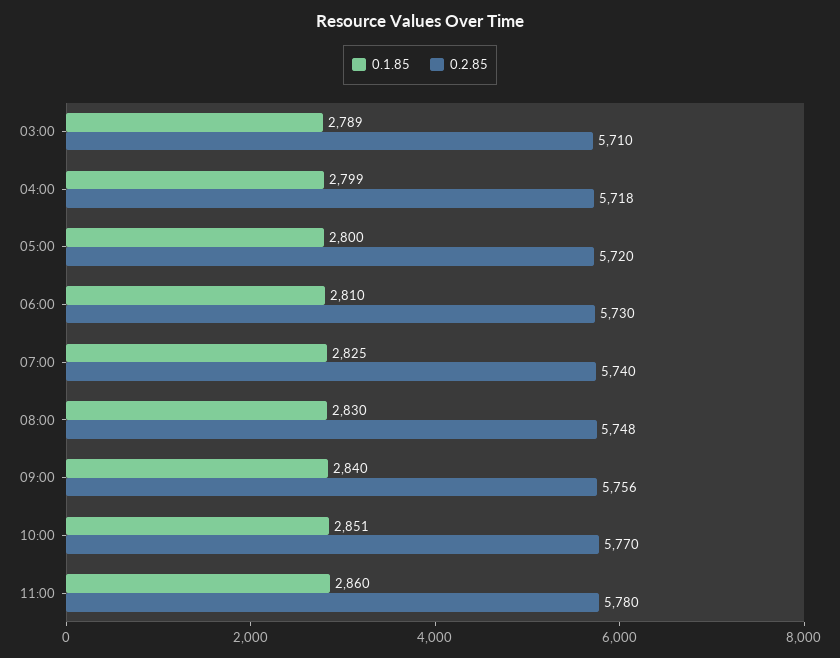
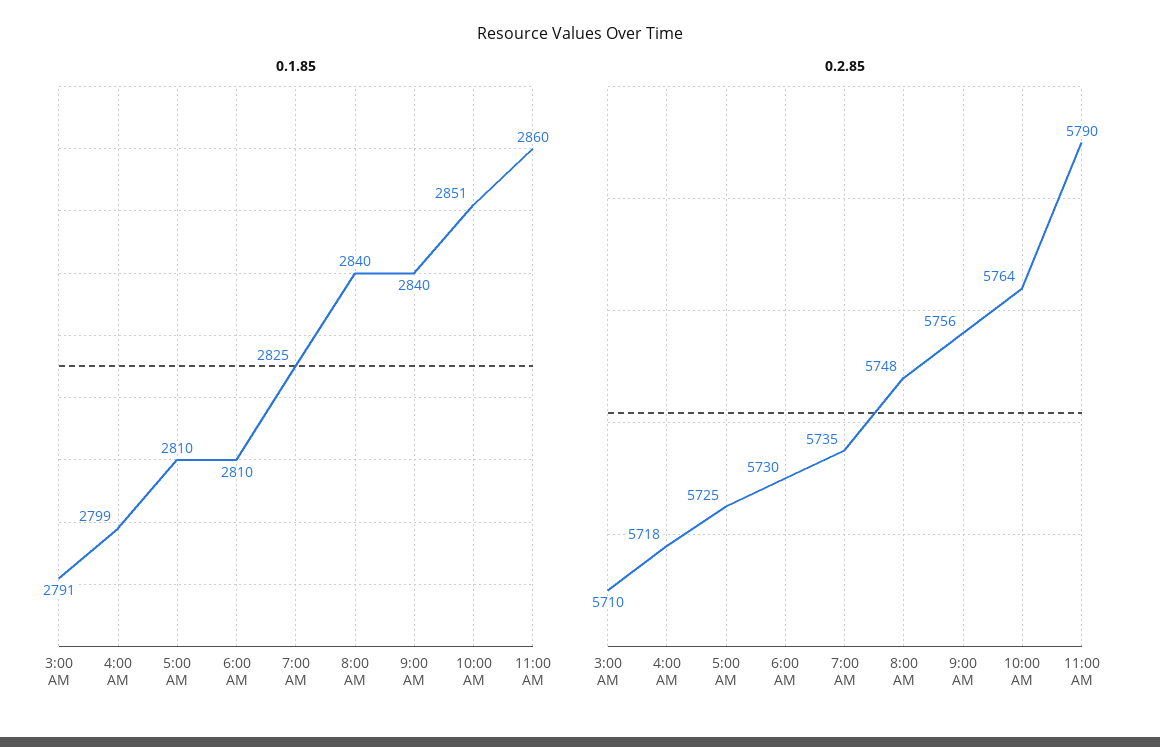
0.1.85, 03:00: 2789 -> 2791
0.1.85, 05:00: 2800 -> 2810
0.2.85, 05:00: 5720 -> 5725
0.2.85, 07:00: 5740 -> 5735
0.1.85, 08:00: 2830 -> 2840
0.2.85, 10:00: 5770 -> 5764
0.2.85, 11:00: 5780 -> 5790

